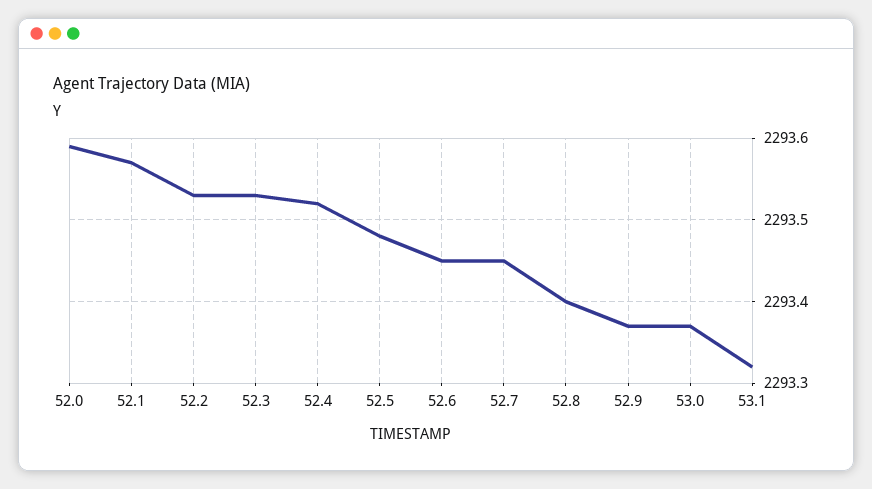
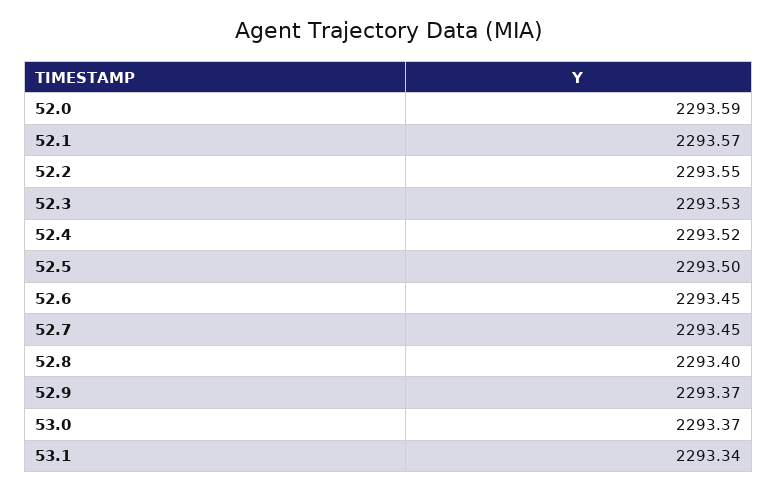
52.2: 2293.53 -> 2293.55
52.5: 2293.48 -> 2293.5
53.1: 2293.32 -> 2293.34

